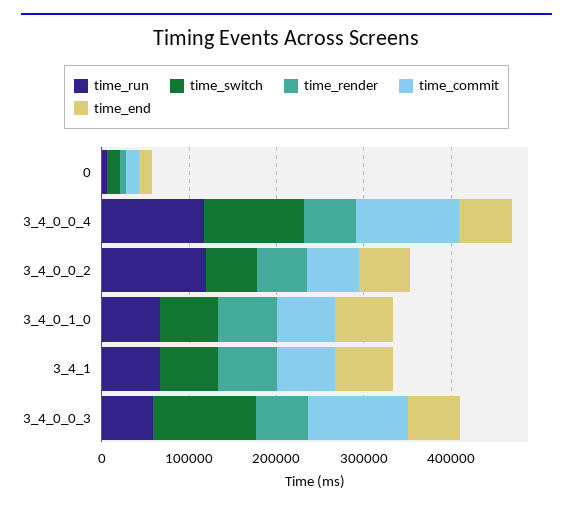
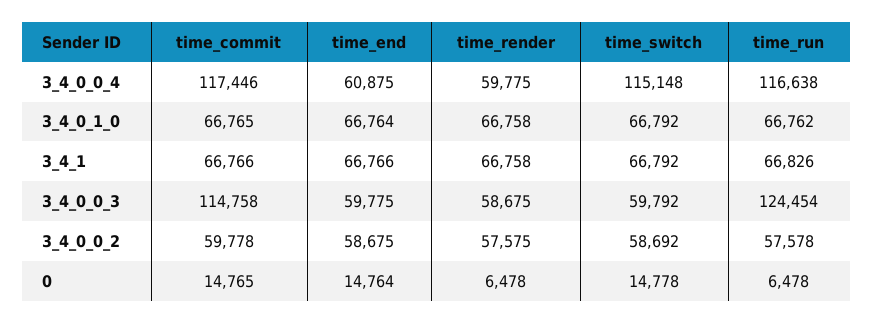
time_run, 3_4_0_0_2: 120000 -> 57578
time_run, 3_4_0_0_3: 60000 -> 124454
time_switch, 3_4_0_0_3: 120000 -> 59792

